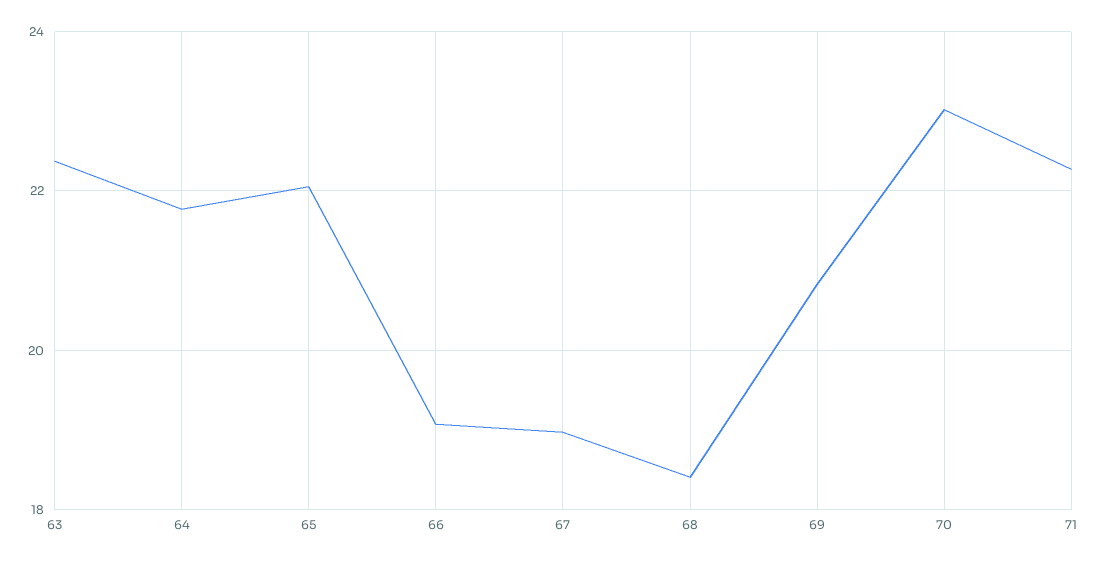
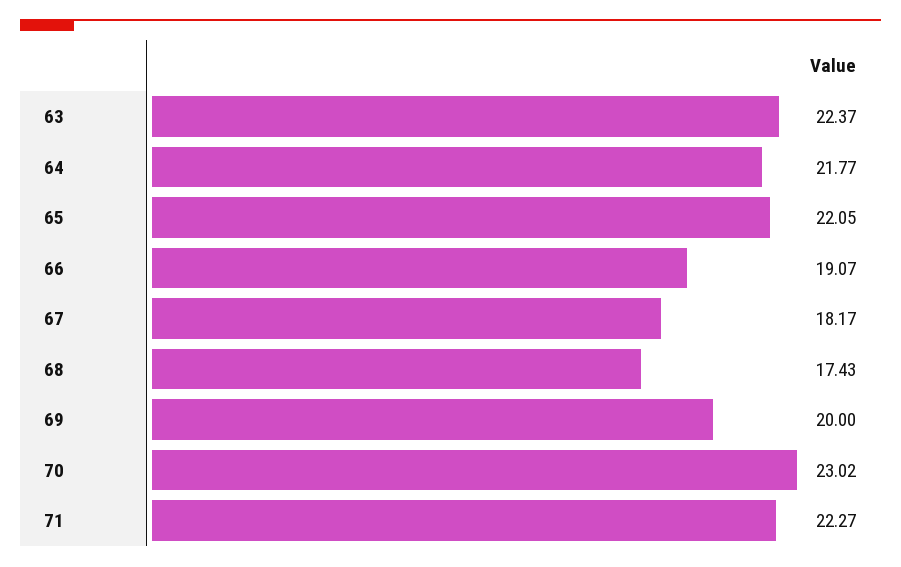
67: 19 -> 18.17
68: 18.4 -> 17.43
69: 20.8 -> 20

